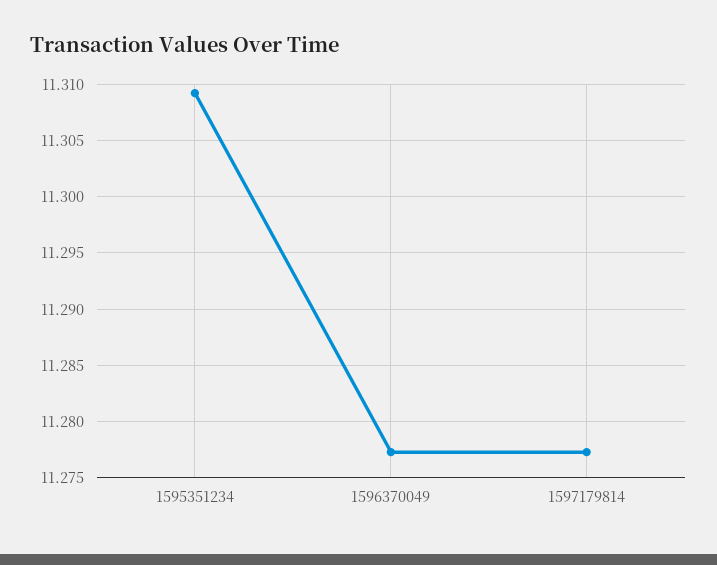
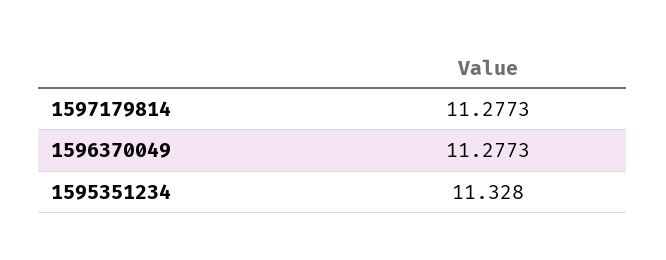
1595351234: 11.309 -> 11.328

